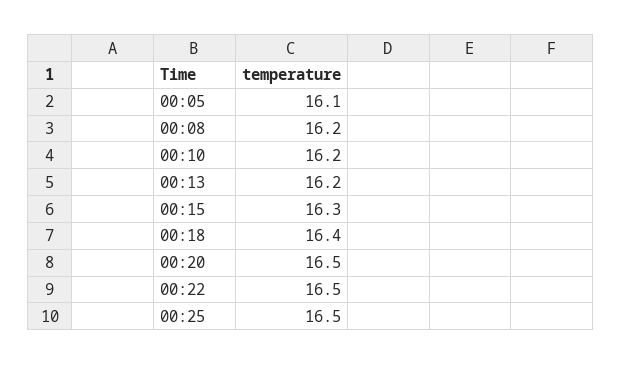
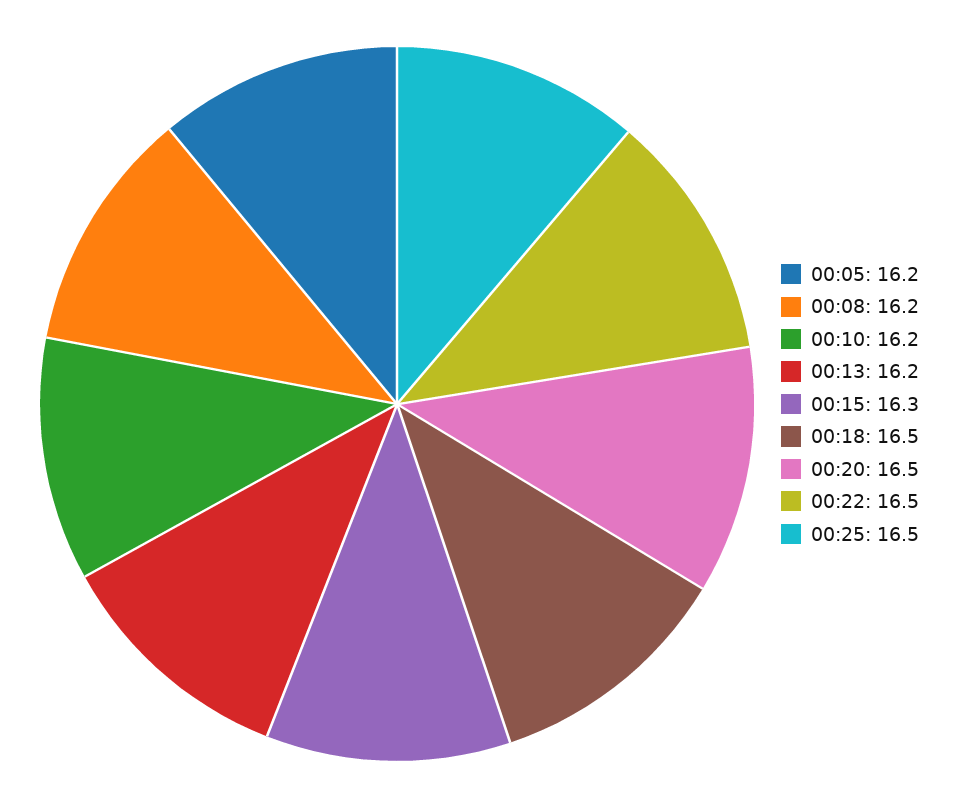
00:05: 16.1 -> 16.2
00:18: 16.4 -> 16.5

